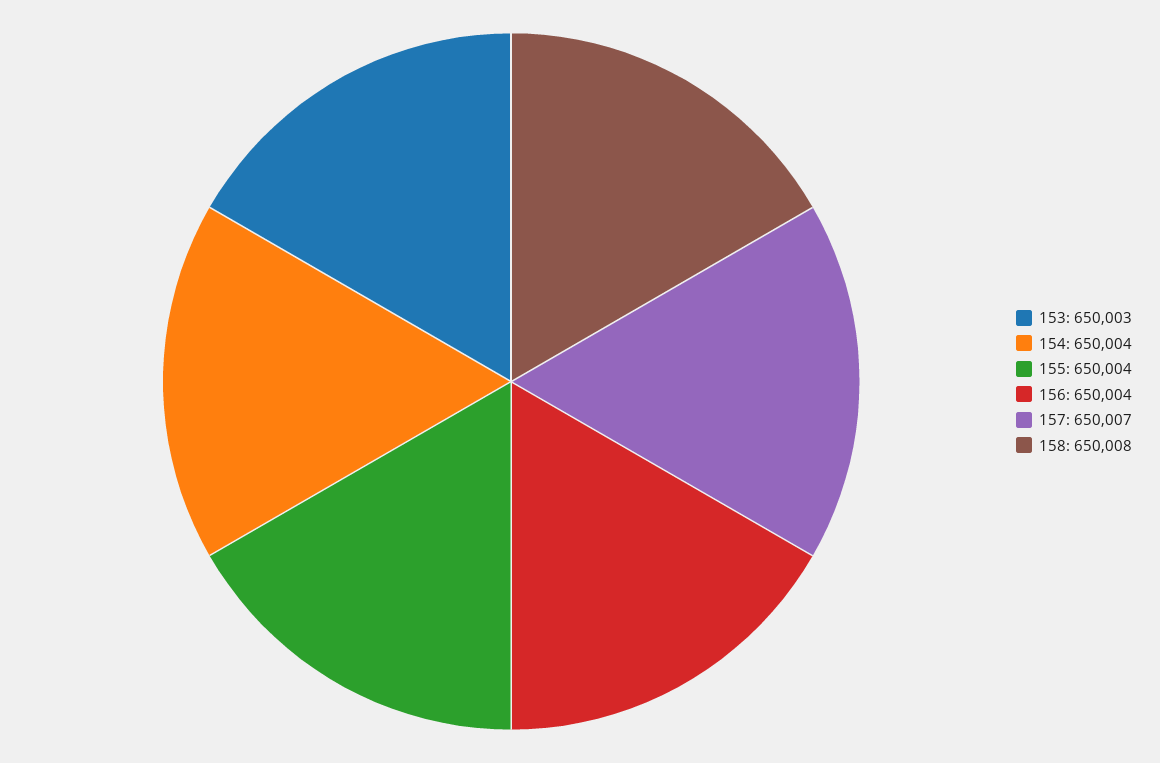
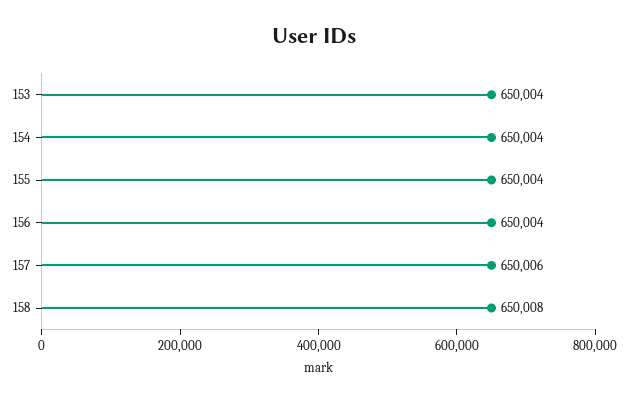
153: 650003 -> 650004
157: 650007 -> 650006

